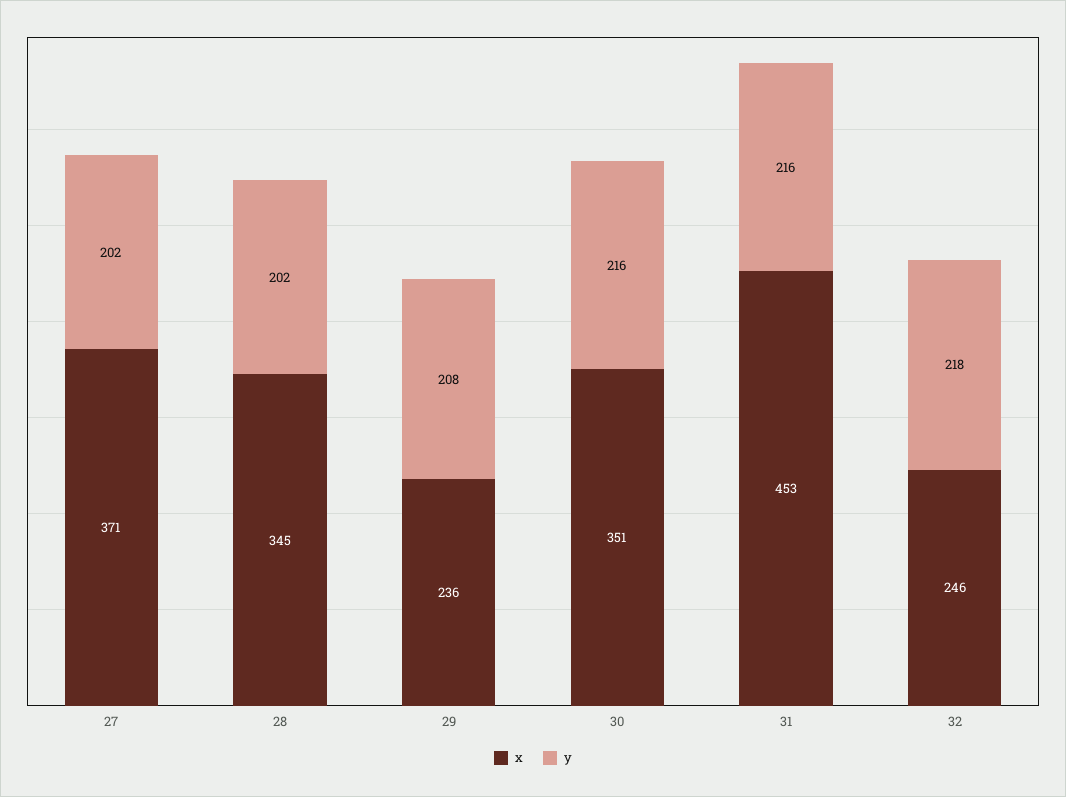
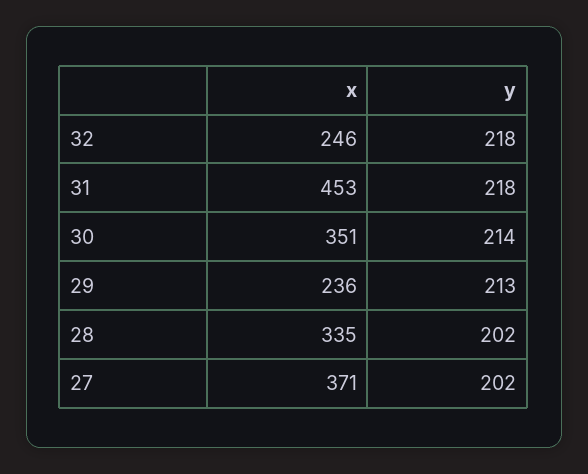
x, 28: 345 -> 335
y, 29: 208 -> 213
y, 30: 216 -> 214
y, 31: 216 -> 218

